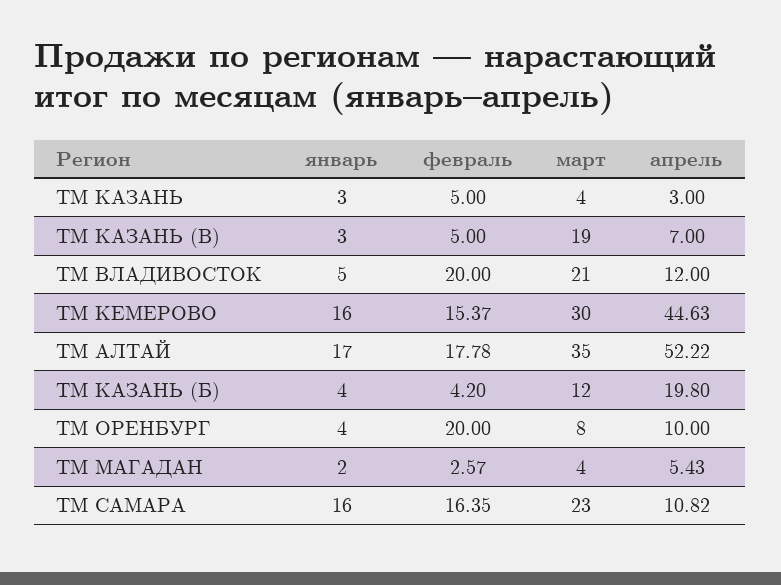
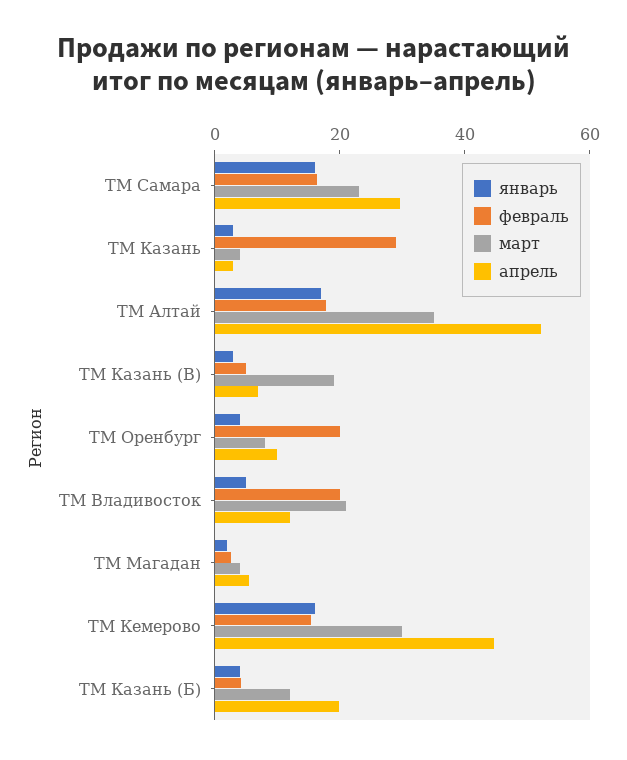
февраль, ТМ КАЗАНЬ: 5 -> 30
апрель, ТМ САМАРА: 10.82 -> 30

